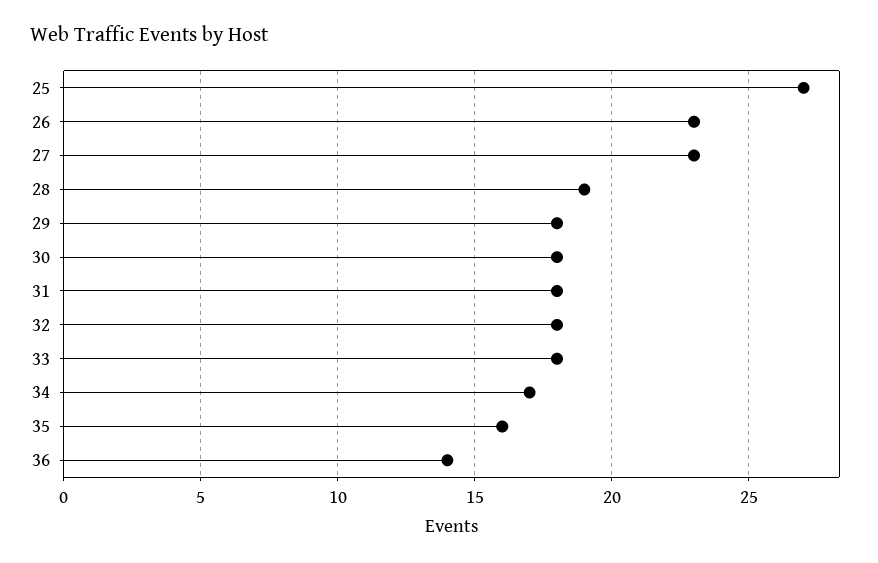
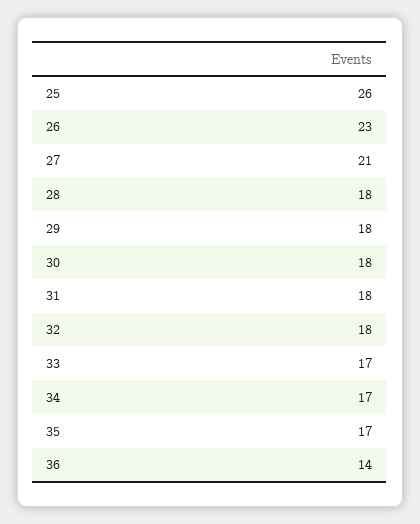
25: 27 -> 26
27: 23 -> 21
28: 19 -> 18
33: 18 -> 17
35: 16 -> 17

